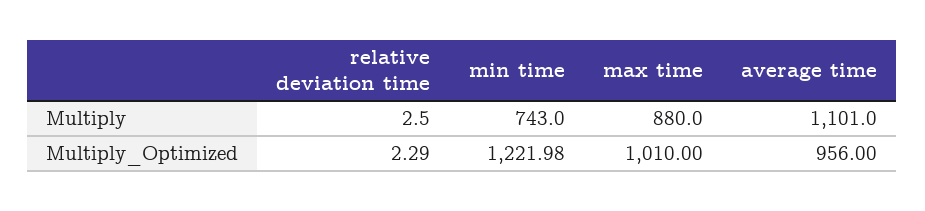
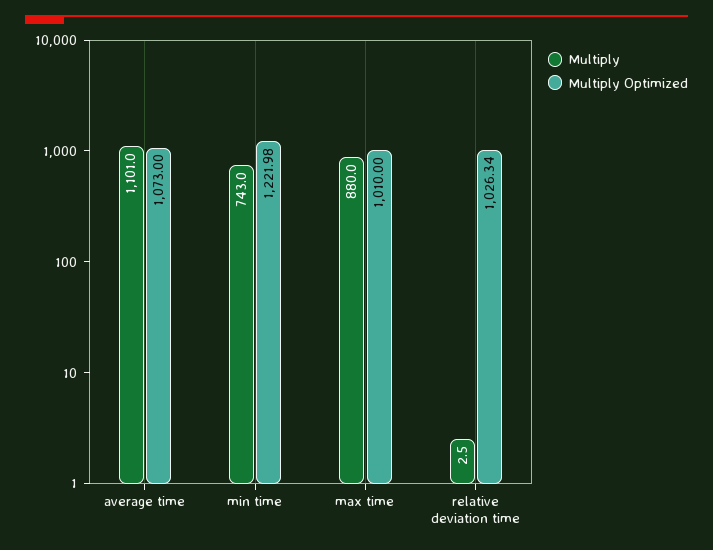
Multiply_Optimized, relative deviation time: 2.29 -> 1026.34
Multiply_Optimized, average time: 956 -> 1073

